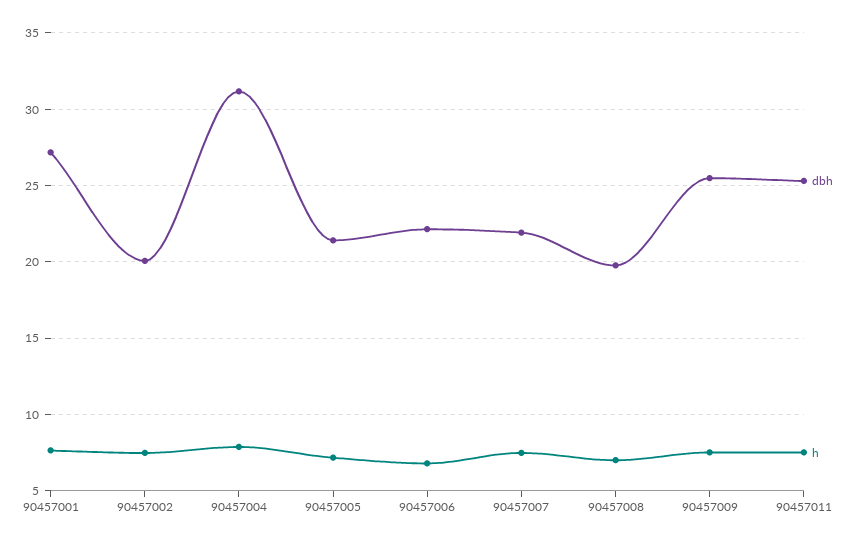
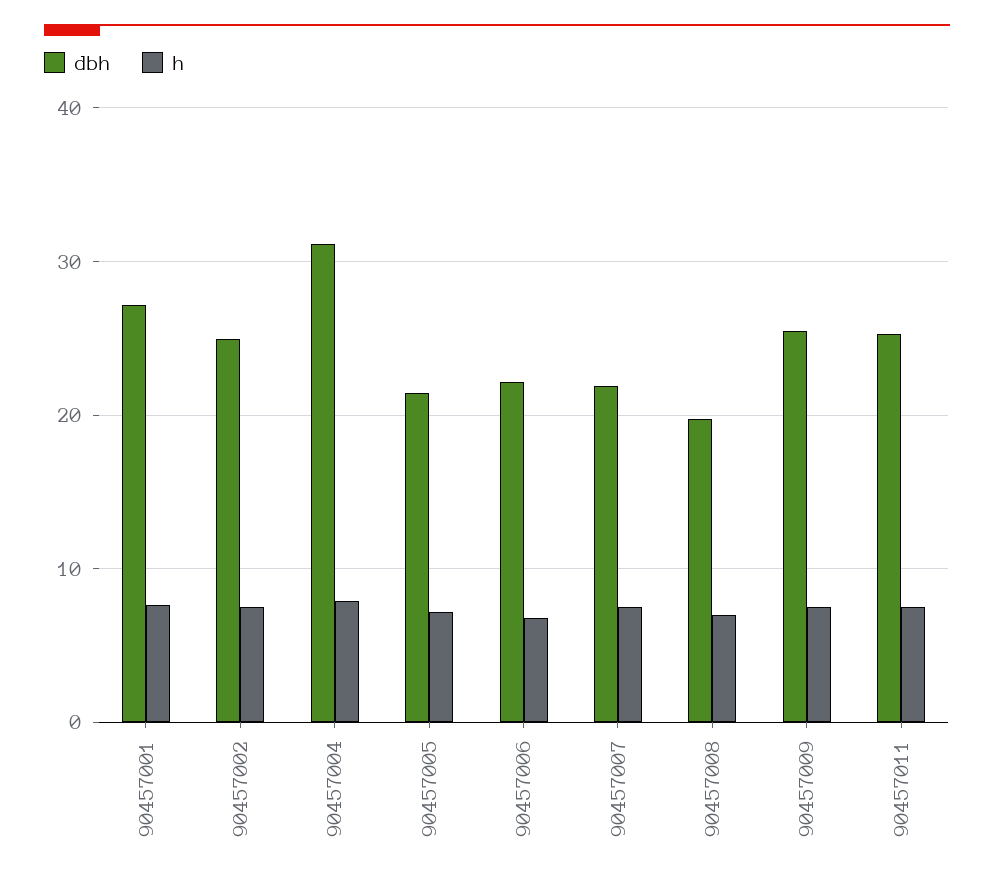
dbh, 90457002: 20 -> 25

